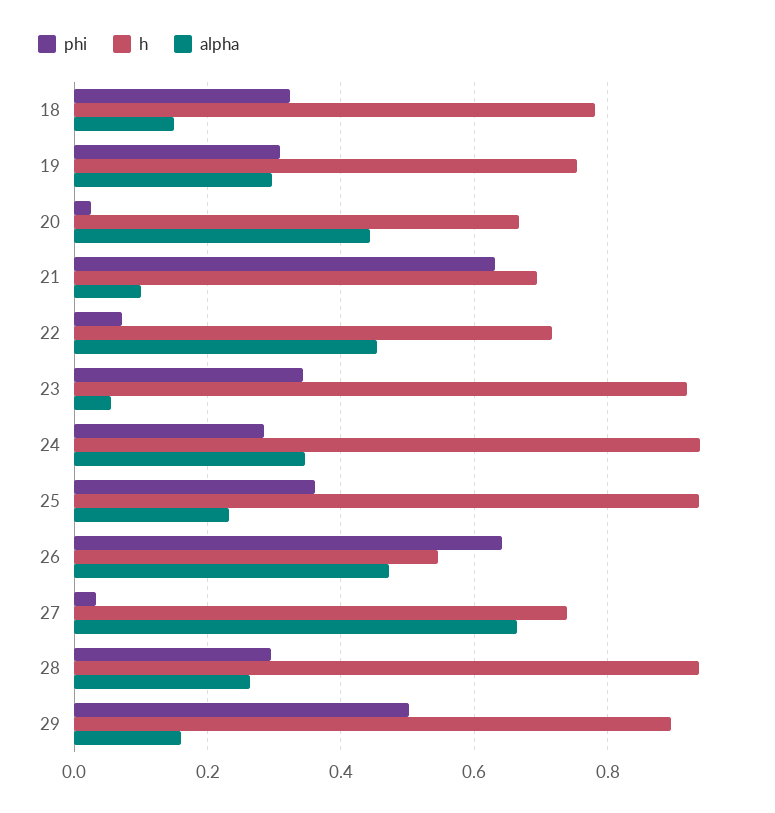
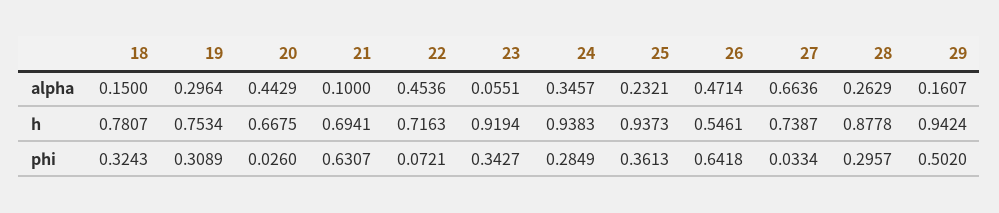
h, 28: 0.94 -> 0.8778
h, 29: 0.9 -> 0.9424

